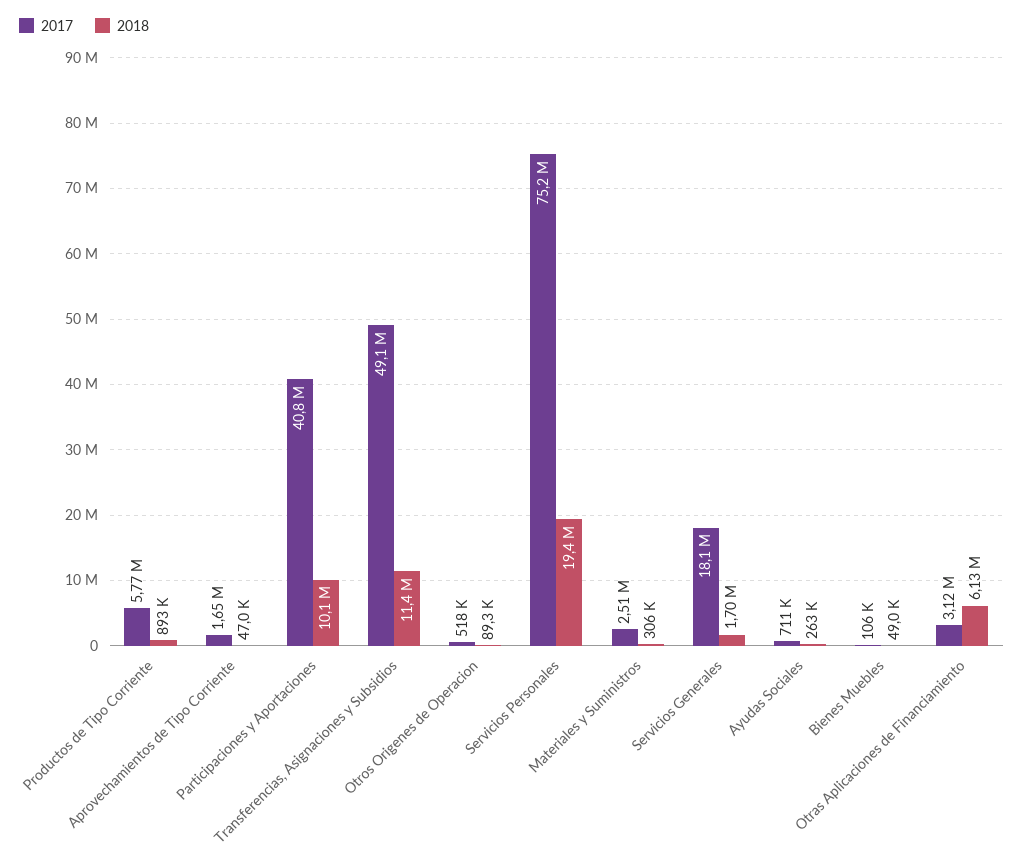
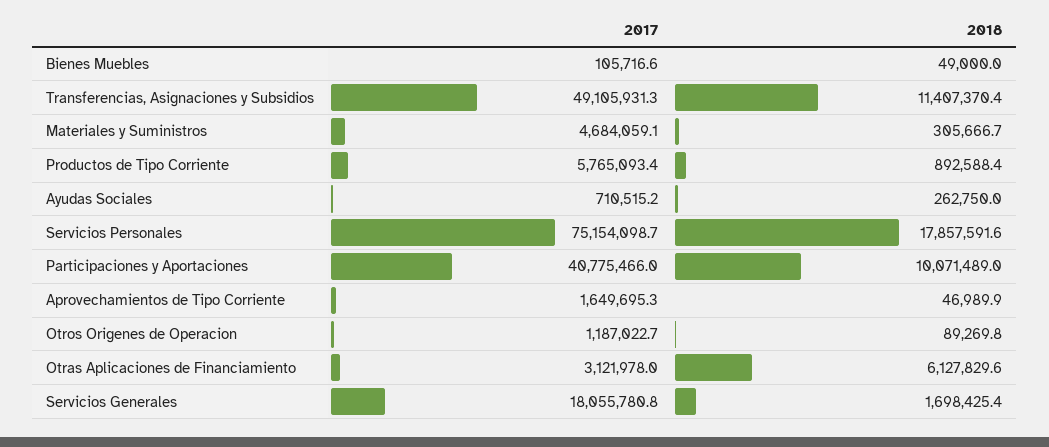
2017, Otros Origenes de Operacion: 518000 -> 1187022.7
2018, Servicios Personales: 19400000 -> 17857591.6
2017, Materiales y Suministros: 2510000 -> 4684059.1

